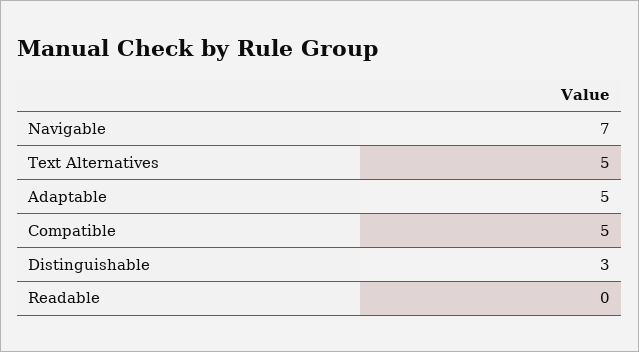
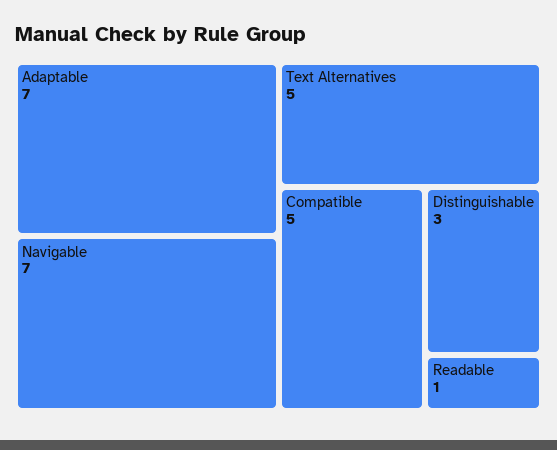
Adaptable: 5 -> 7
Readable: 0 -> 1

